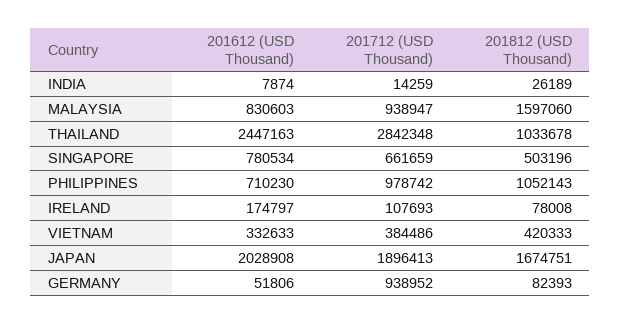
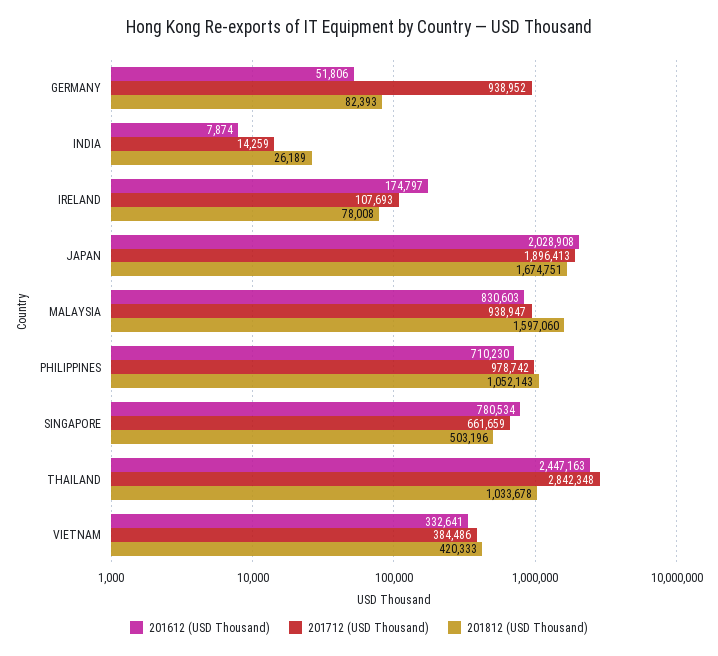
201612 (USD Thousand), VIETNAM: 332633 -> 332641

